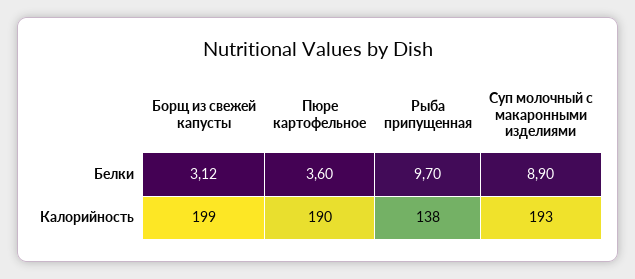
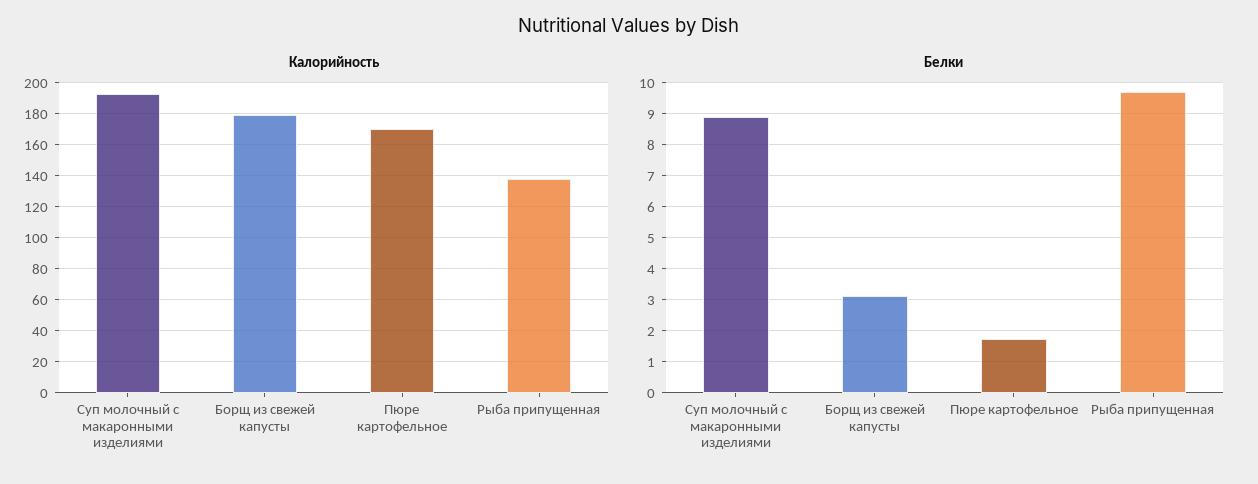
Белки, Пюре картофельное: 3.6 -> 1.8
Калорийность, Борщ из свежей капусты: 199 -> 180
Калорийность, Пюре картофельное: 190 -> 170

